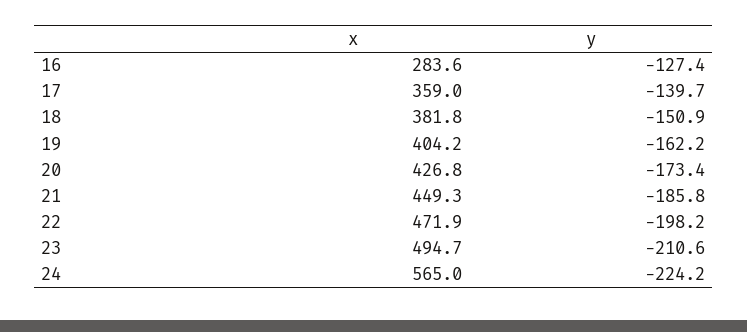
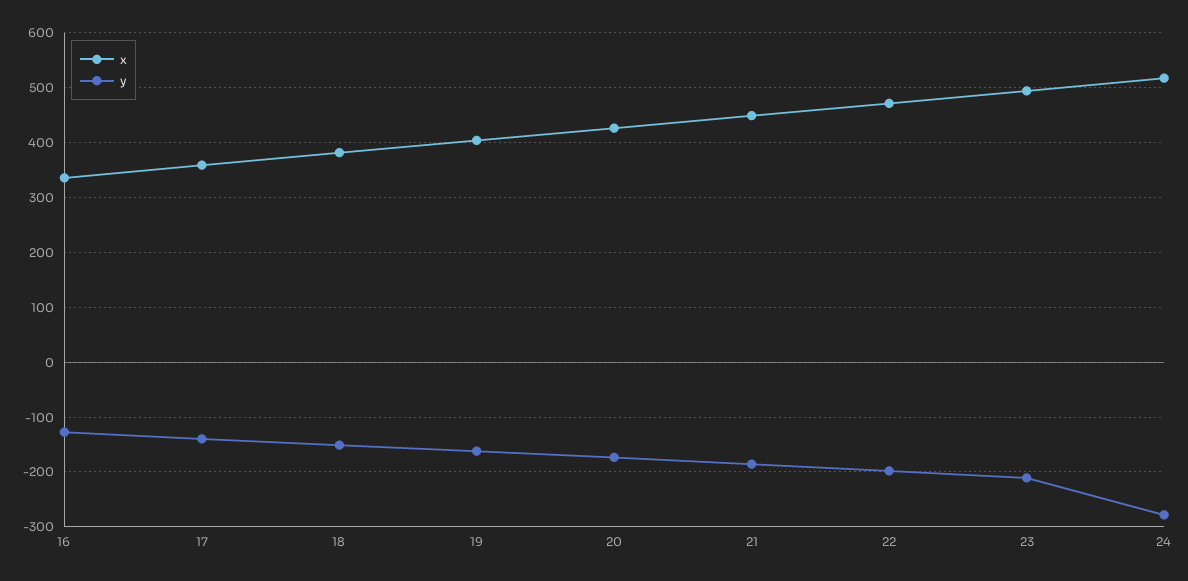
x, 16: 283.6 -> 340
x, 24: 565 -> 520
y, 24: -224.2 -> -280

